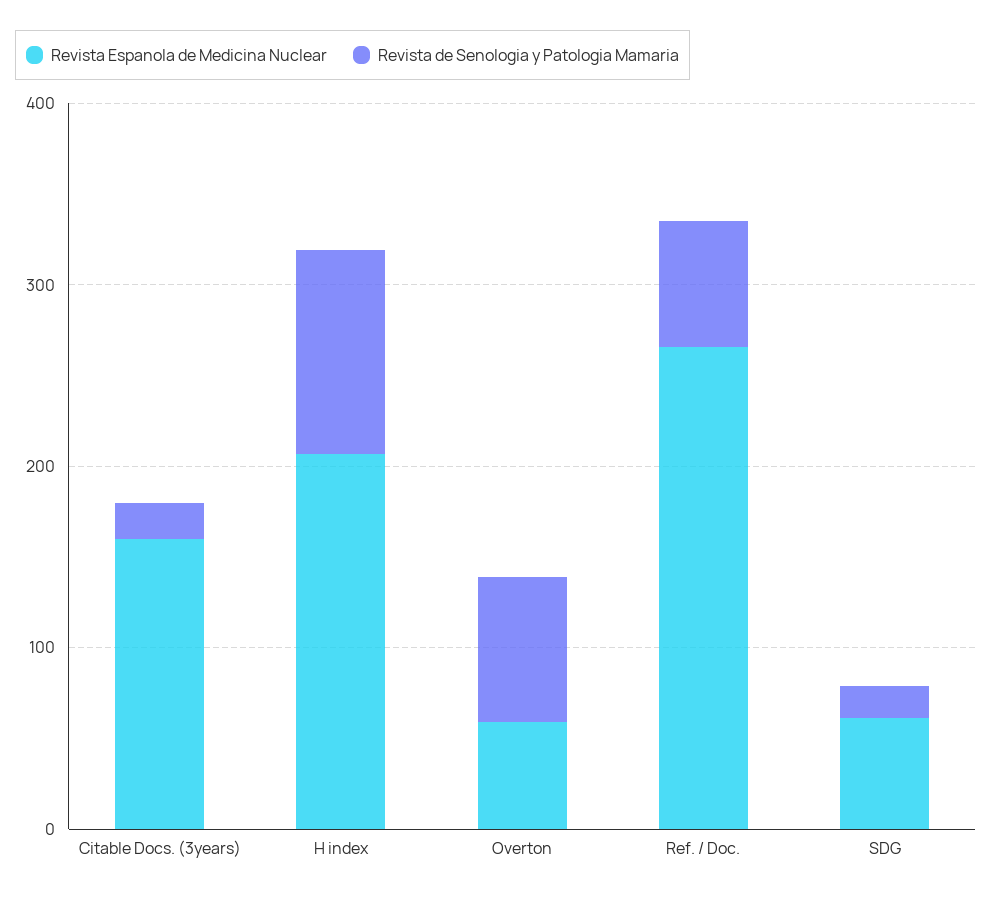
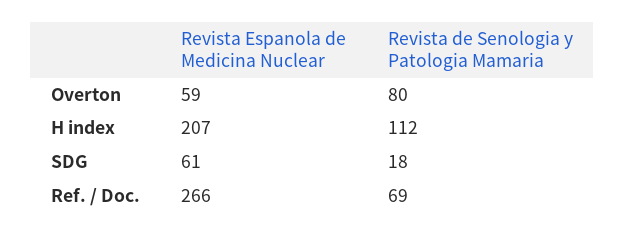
Revista Espanola de Medicina Nuclear, Citable Docs. (3years): 160 -> none
Revista de Senologia y Patologia Mamaria, Citable Docs. (3years): 20 -> none

